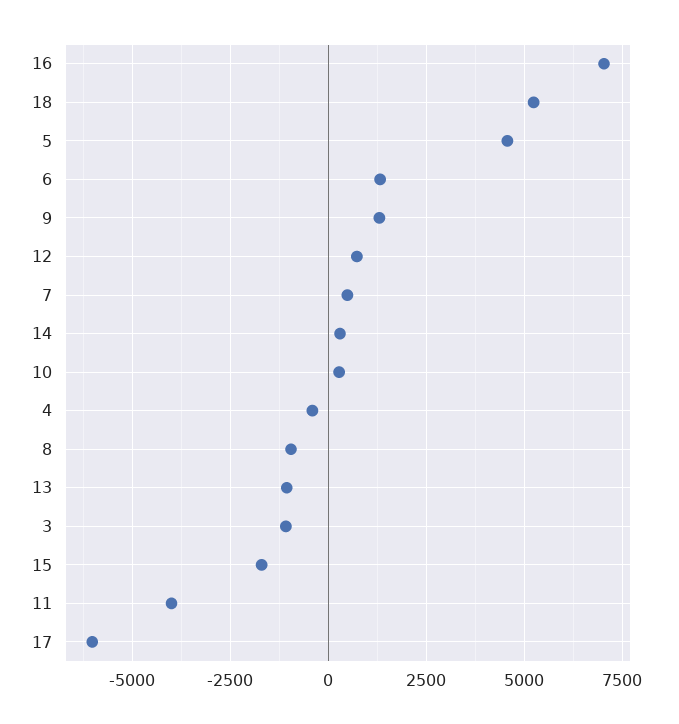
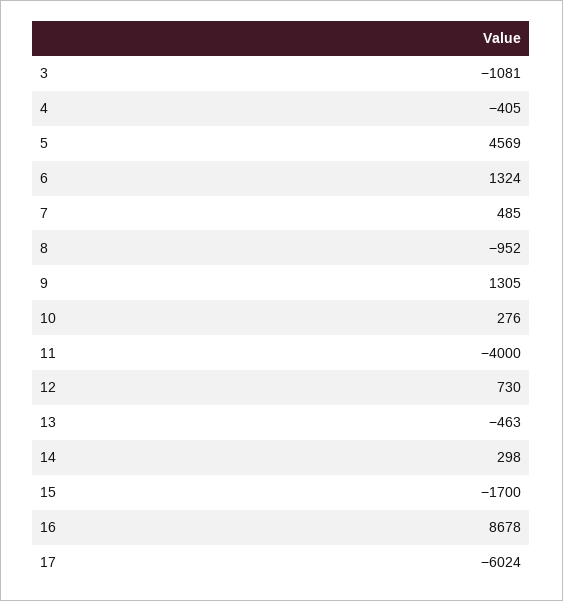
16: 7000 -> 8678
18: 5250 -> none
13: -1000 -> -463

